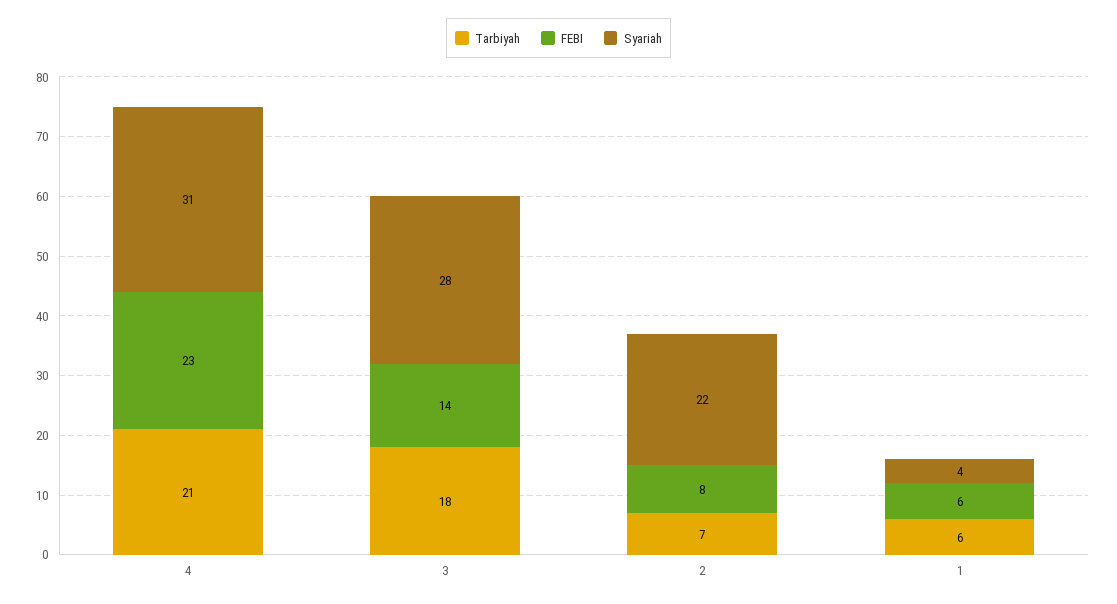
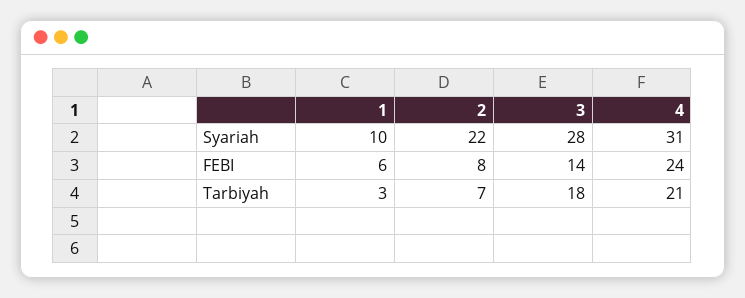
FEBI, 4: 23 -> 24
Tarbiyah, 1: 6 -> 3
Syariah, 1: 4 -> 10

